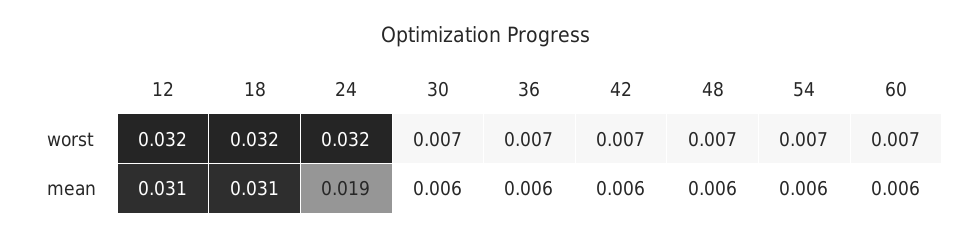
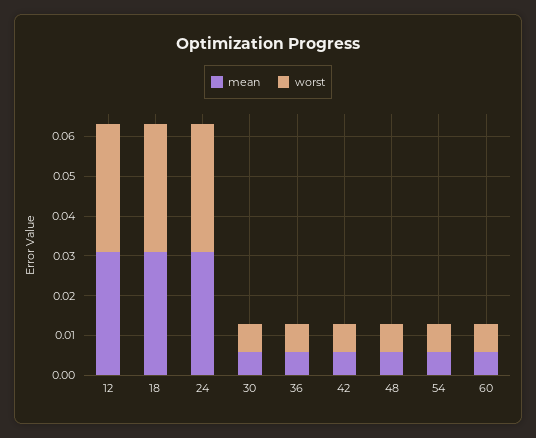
mean, 24: 0.019 -> 0.03

